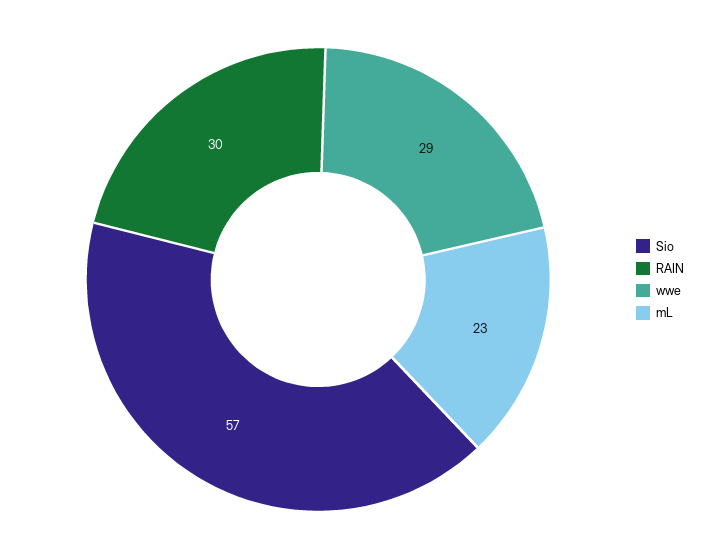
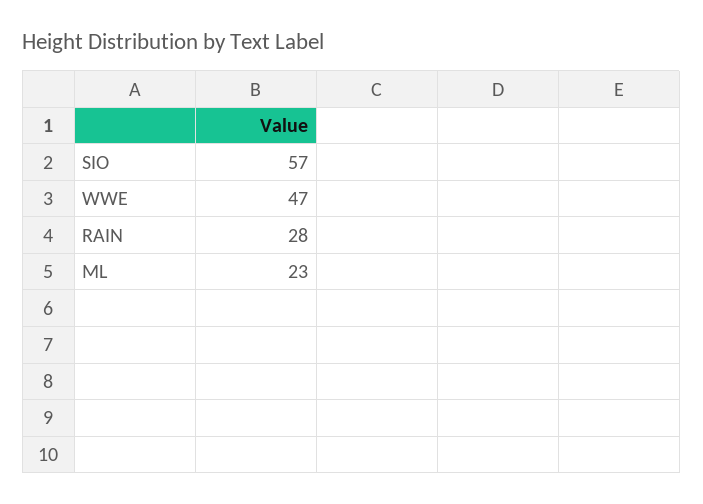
RAIN: 30 -> 28
wwe: 29 -> 47

